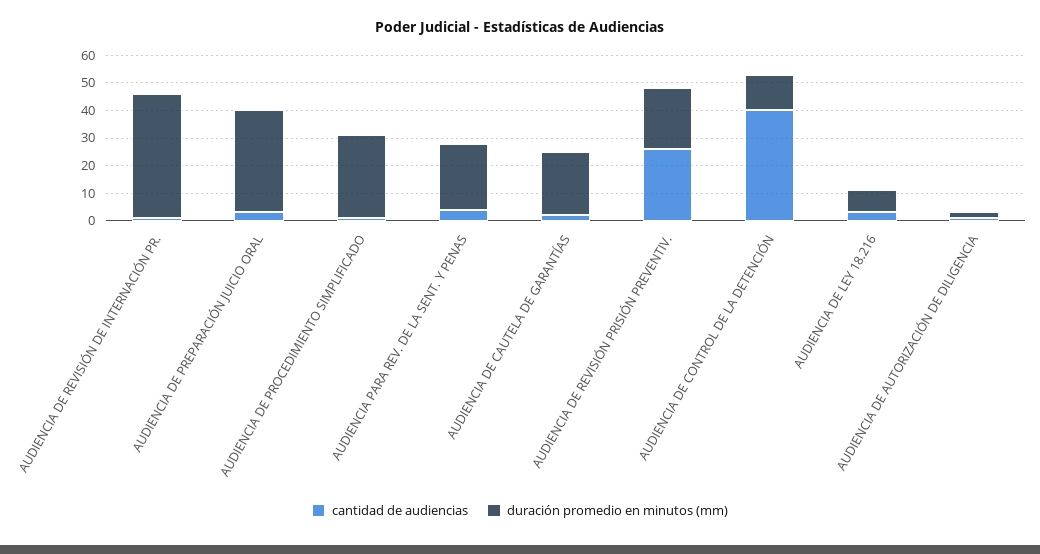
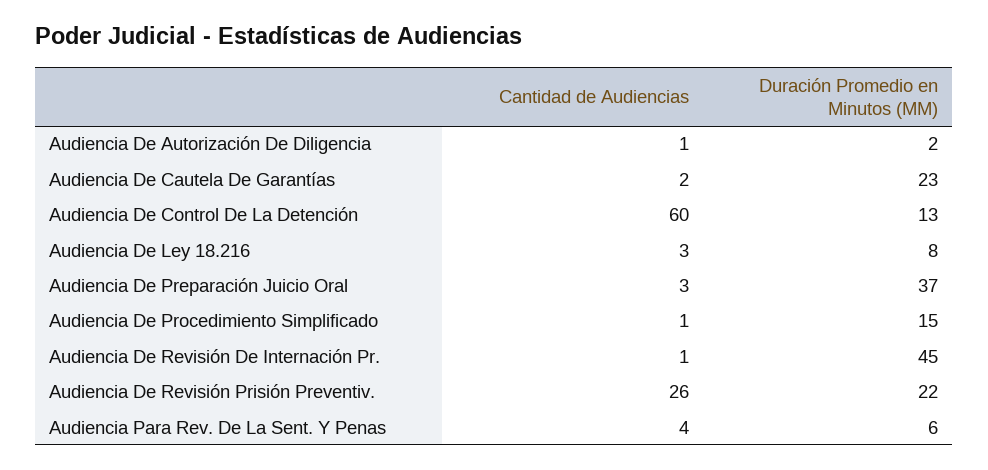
duración promedio en minutos (mm), AUDIENCIA DE PROCEDIMIENTO SIMPLIFICADO: 30 -> 15
duración promedio en minutos (mm), AUDIENCIA PARA REV. DE LA SENT. Y PENAS: 25 -> 6
cantidad de audiencias, AUDIENCIA DE CONTROL DE LA DETENCIÓN: 40 -> 60

